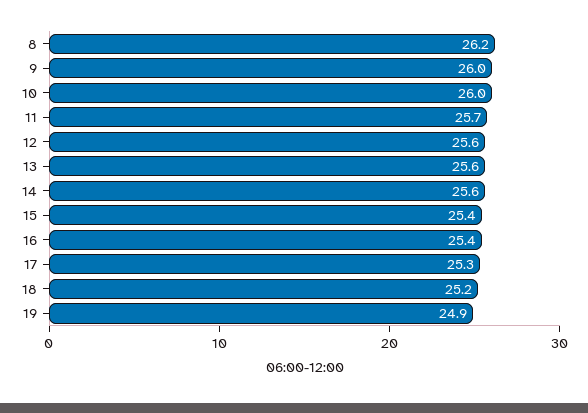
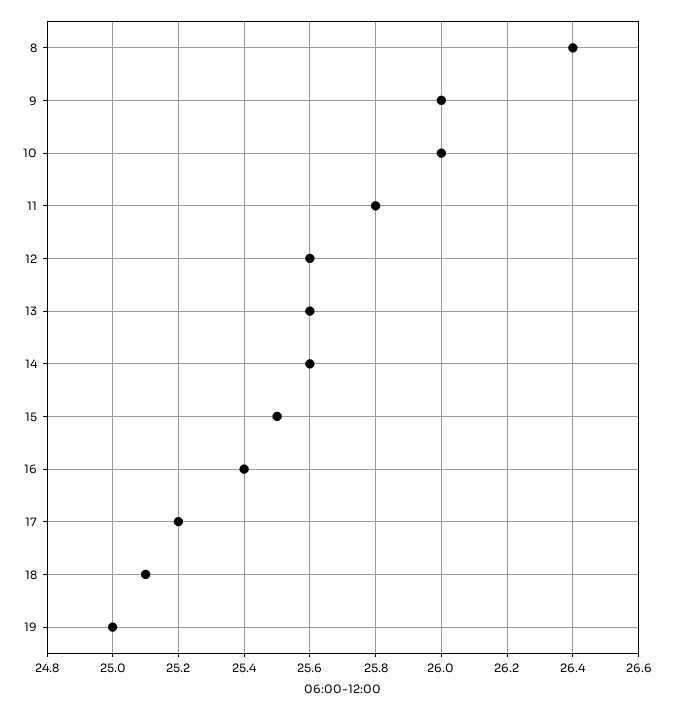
8: 26.2 -> 26.4
11: 25.7 -> 25.8
15: 25.4 -> 25.5
17: 25.3 -> 25.2
18: 25.2 -> 25.1
19: 24.9 -> 25

